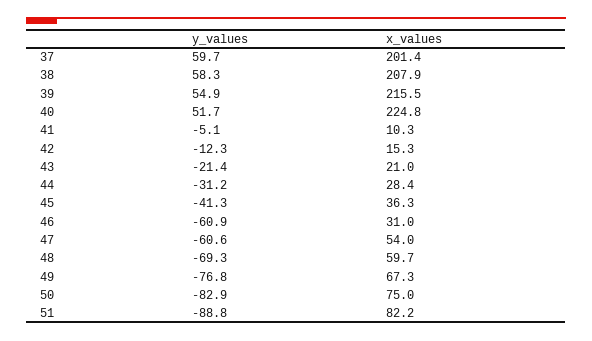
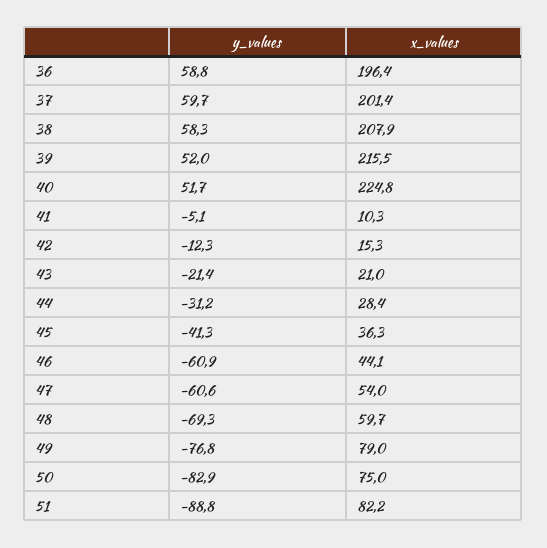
y_values, 39: 54.9 -> 52
x_values, 46: 31 -> 44.1
x_values, 49: 67.3 -> 79
y_values, 36: none -> 58.8
x_values, 36: none -> 196.4

